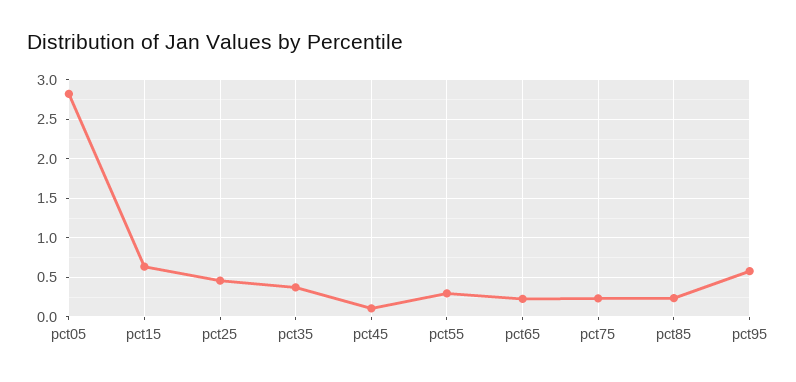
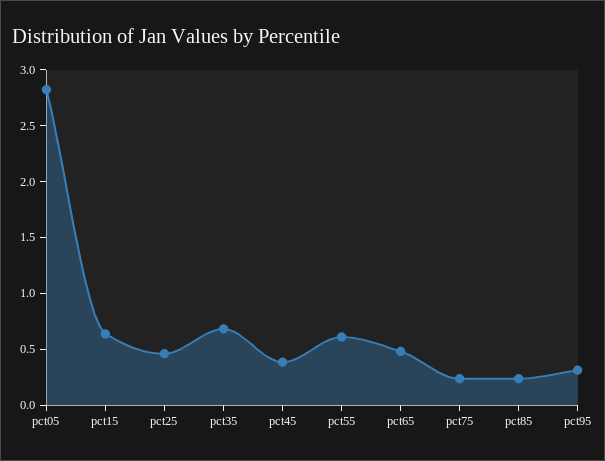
pct35: 0.4 -> 0.7
pct45: 0.1 -> 0.4
pct55: 0.3 -> 0.6
pct65: 0.2 -> 0.5
pct95: 0.6 -> 0.3

